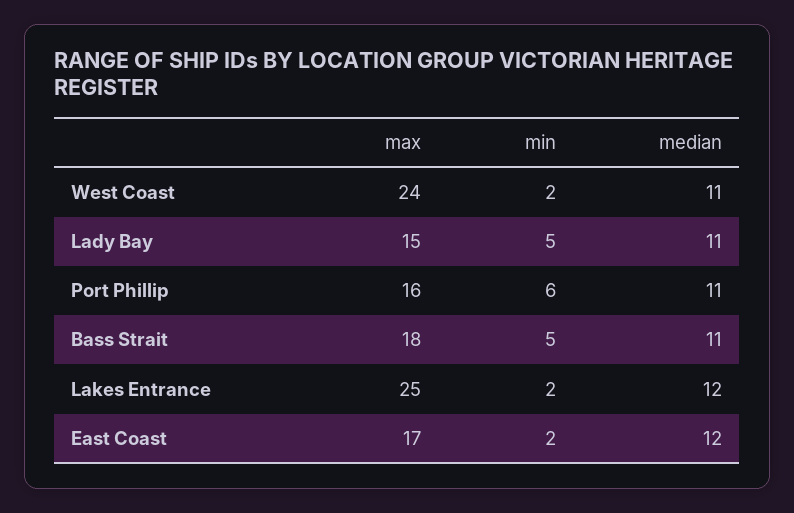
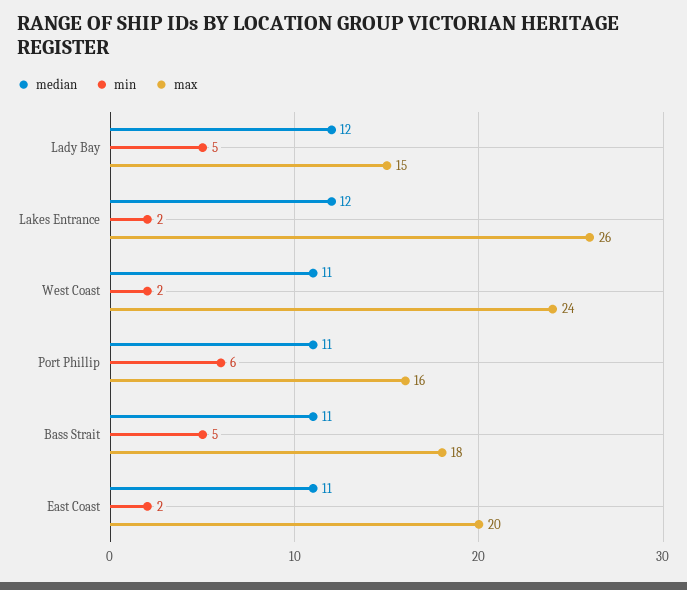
median, Lady Bay: 11 -> 12
max, Lakes Entrance: 25 -> 26
max, East Coast: 17 -> 20
median, East Coast: 12 -> 11

